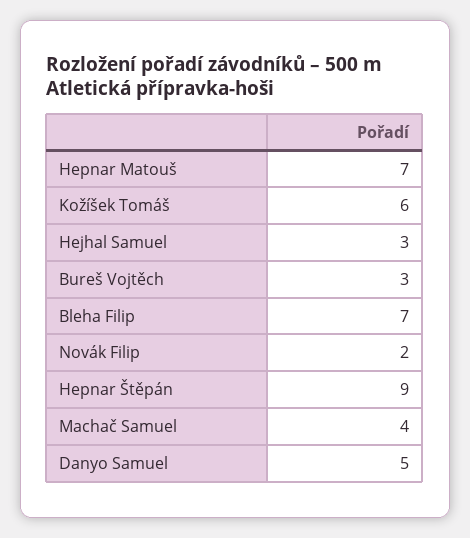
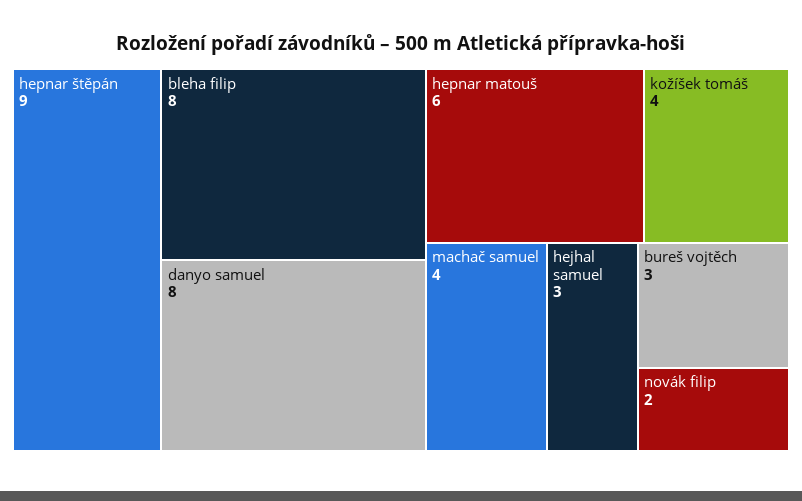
Hepnar Matouš: 7 -> 6
Kožíšek Tomáš: 6 -> 4
Bleha Filip: 7 -> 8
Danyo Samuel: 5 -> 8

